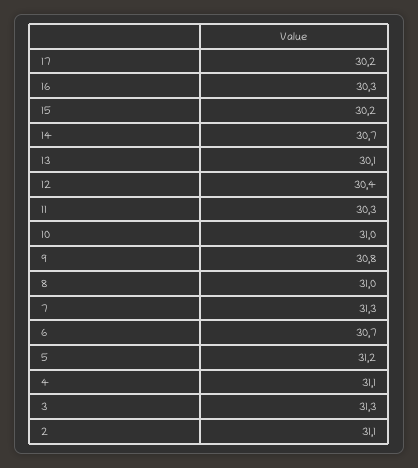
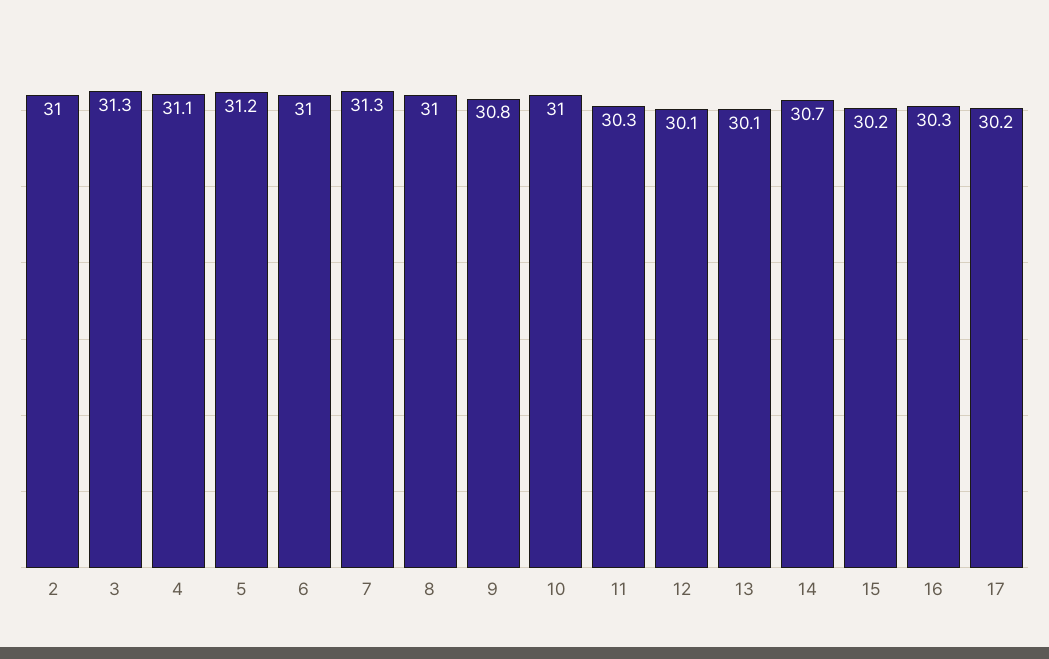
12: 30.4 -> 30.1
6: 30.7 -> 31
2: 31.1 -> 31

